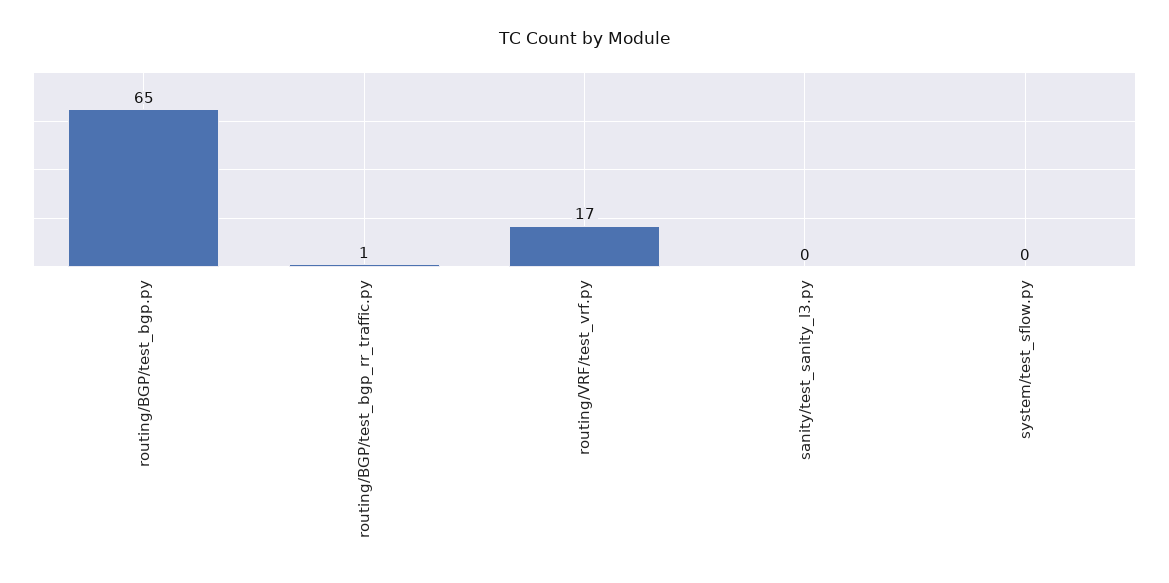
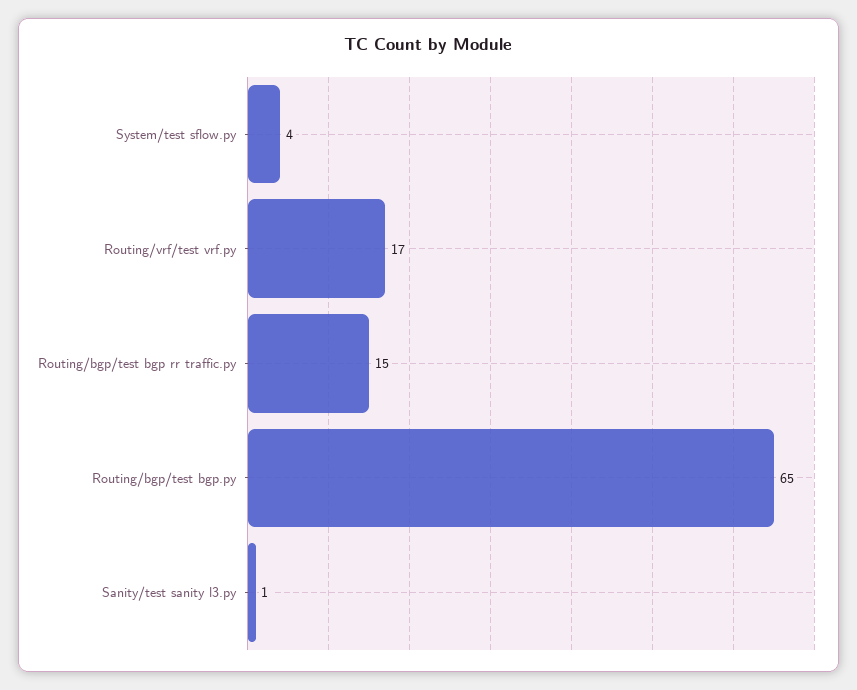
routing/BGP/test_bgp_rr_traffic.py: 1 -> 15
sanity/test_sanity_l3.py: 0 -> 1
system/test_sflow.py: 0 -> 4

